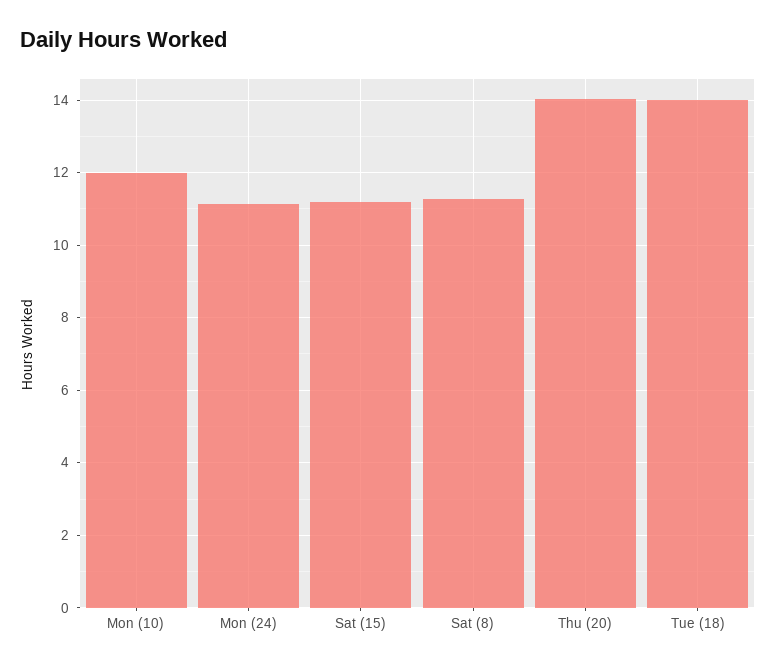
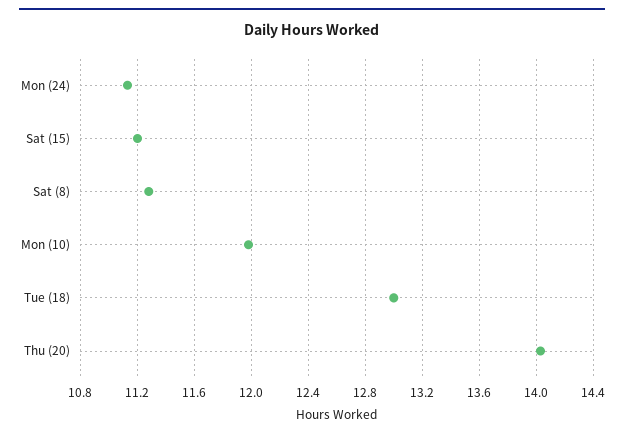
Tue (18): 14 -> 13

